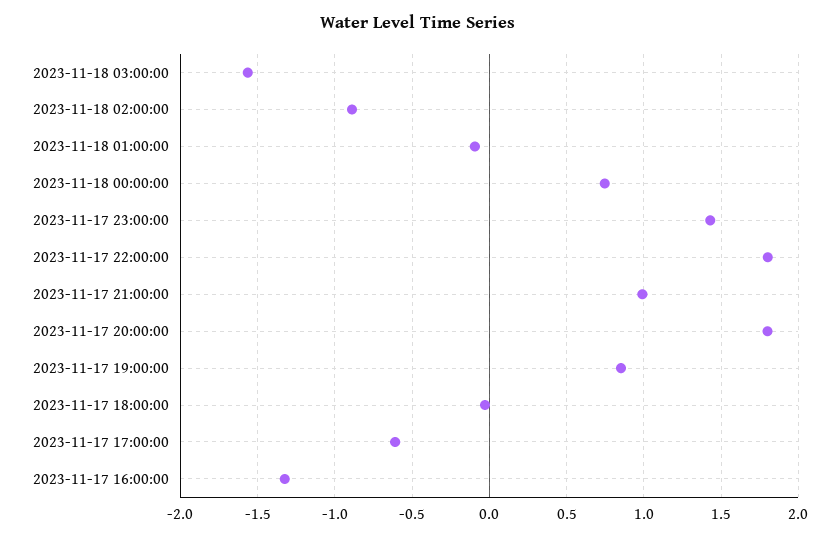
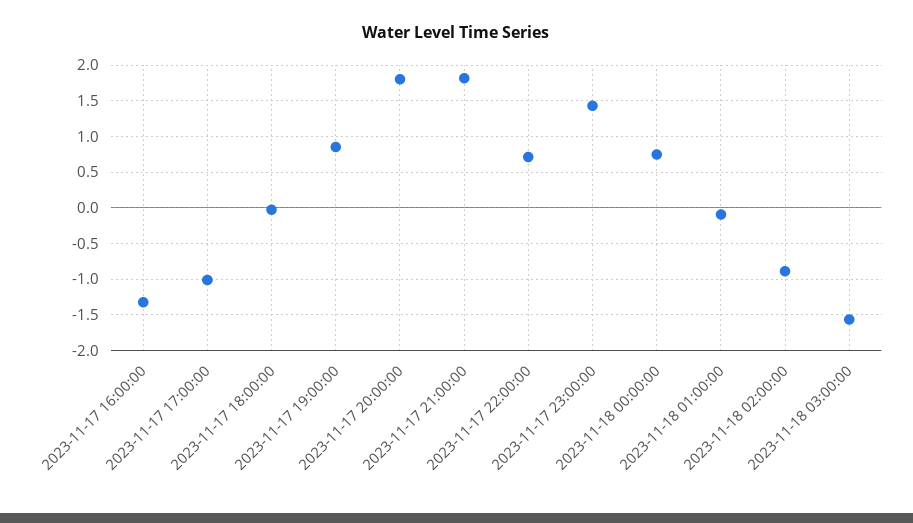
2023-11-17 22:00:00: 1.8 -> 0.7
2023-11-17 21:00:00: 1 -> 1.8
2023-11-17 17:00:00: -0.6 -> -1

